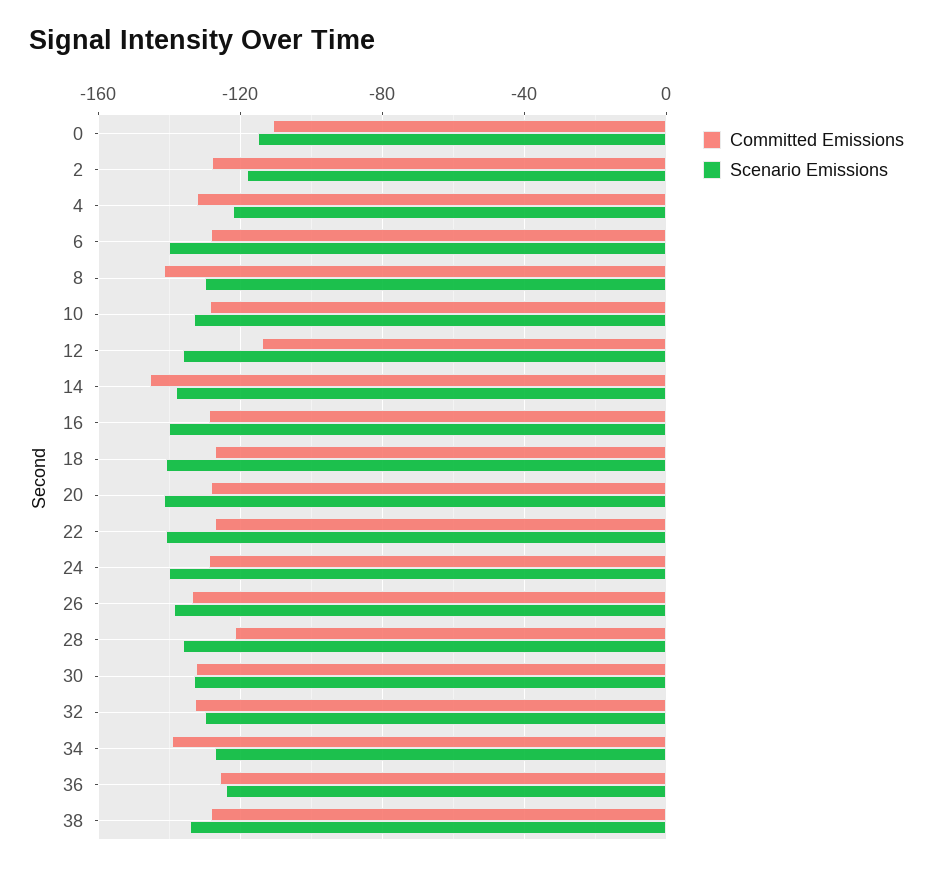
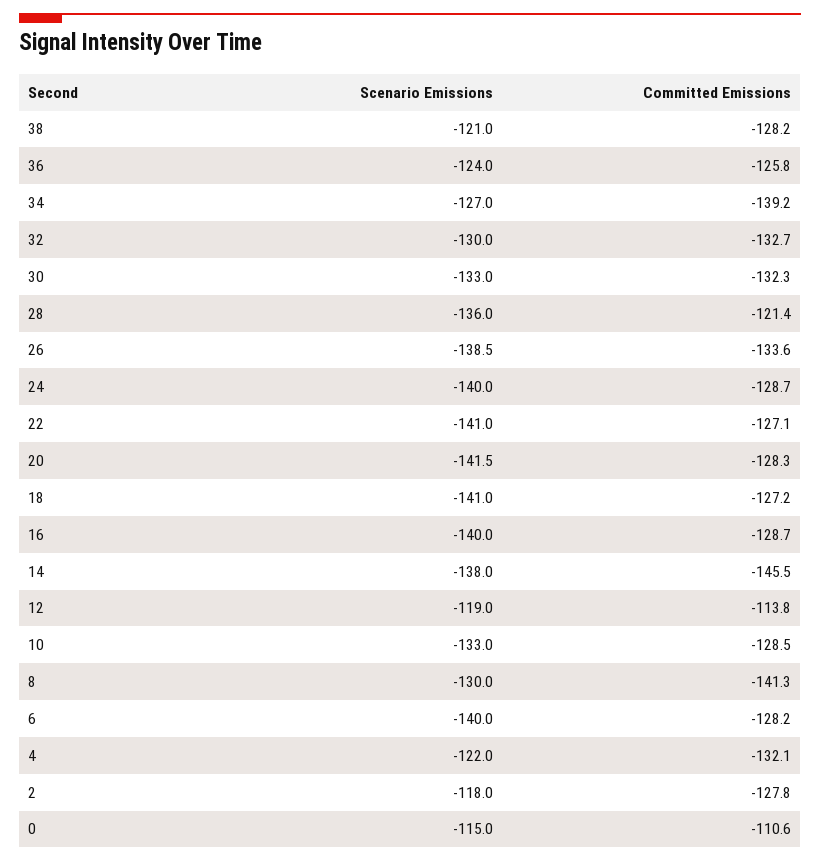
Scenario Emissions, 12: -135 -> -119
Scenario Emissions, 38: -135 -> -121

